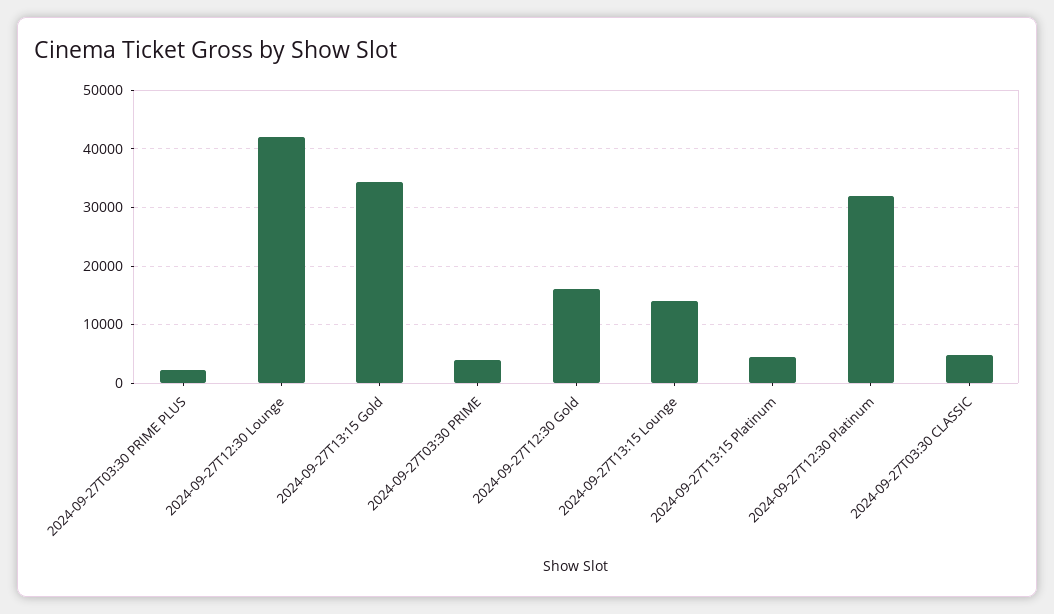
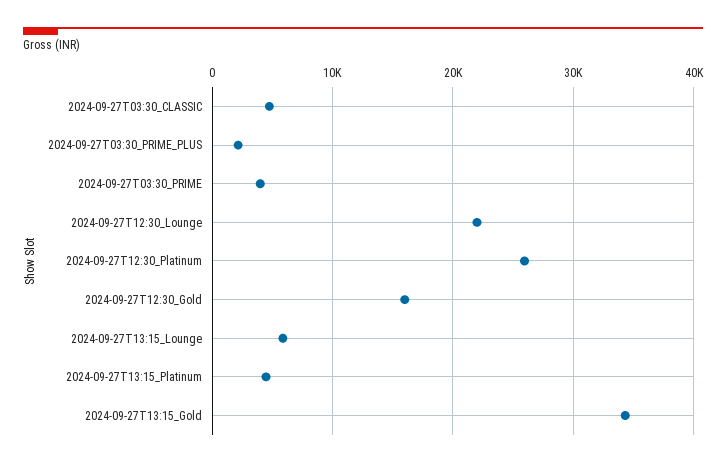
2024-09-27T12:30 Lounge: 42000 -> 22000
2024-09-27T13:15 Lounge: 14000 -> 6000
2024-09-27T12:30 Platinum: 32000 -> 26000

